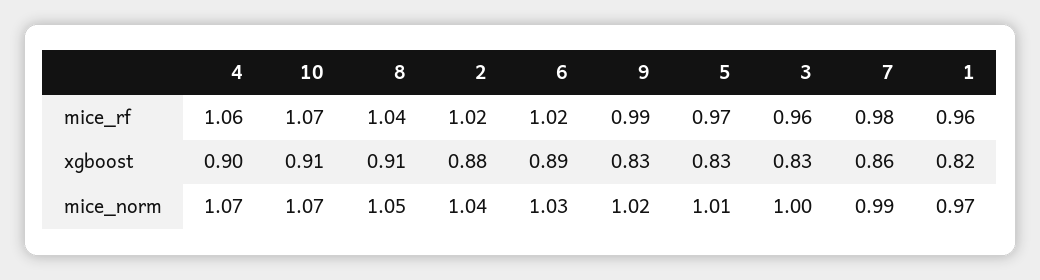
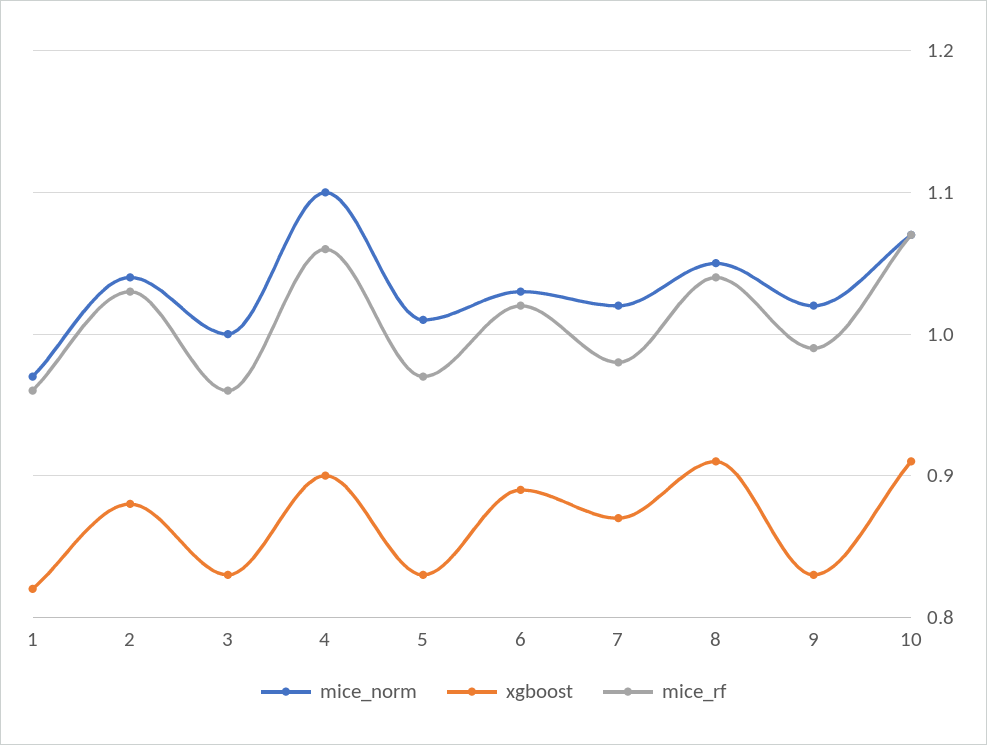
mice_rf, 2: 1.02 -> 1.03
xgboost, 7: 0.86 -> 0.87
mice_norm, 4: 1.07 -> 1.1
mice_norm, 7: 0.99 -> 1.02

